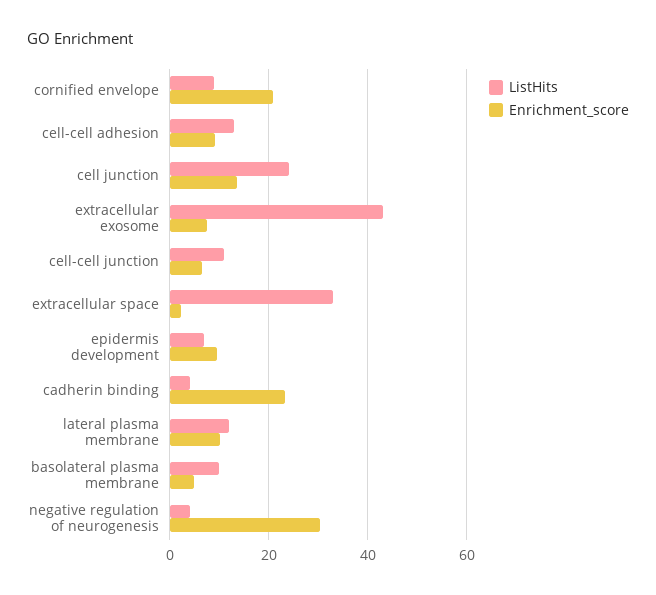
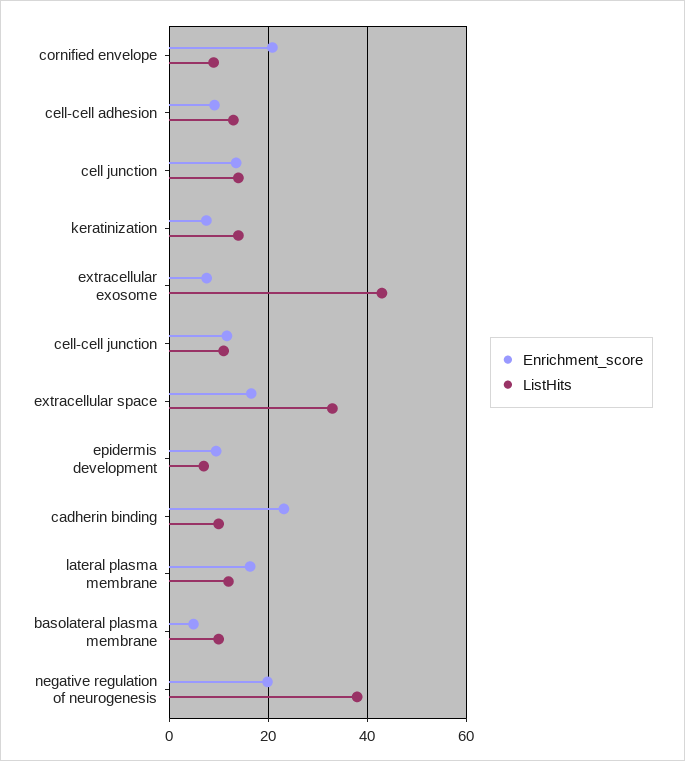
ListHits, cell junction: 24 -> 14
Enrichment_score, cell-cell junction: 6 -> 12
Enrichment_score, extracellular space: 2 -> 16
ListHits, cadherin binding: 4 -> 10
Enrichment_score, lateral plasma membrane: 10 -> 16
ListHits, negative regulation of neurogenesis: 4 -> 38
Enrichment_score, negative regulation of neurogenesis: 30 -> 20
Enrichment_score, keratinization: none -> 8
ListHits, keratinization: none -> 14

